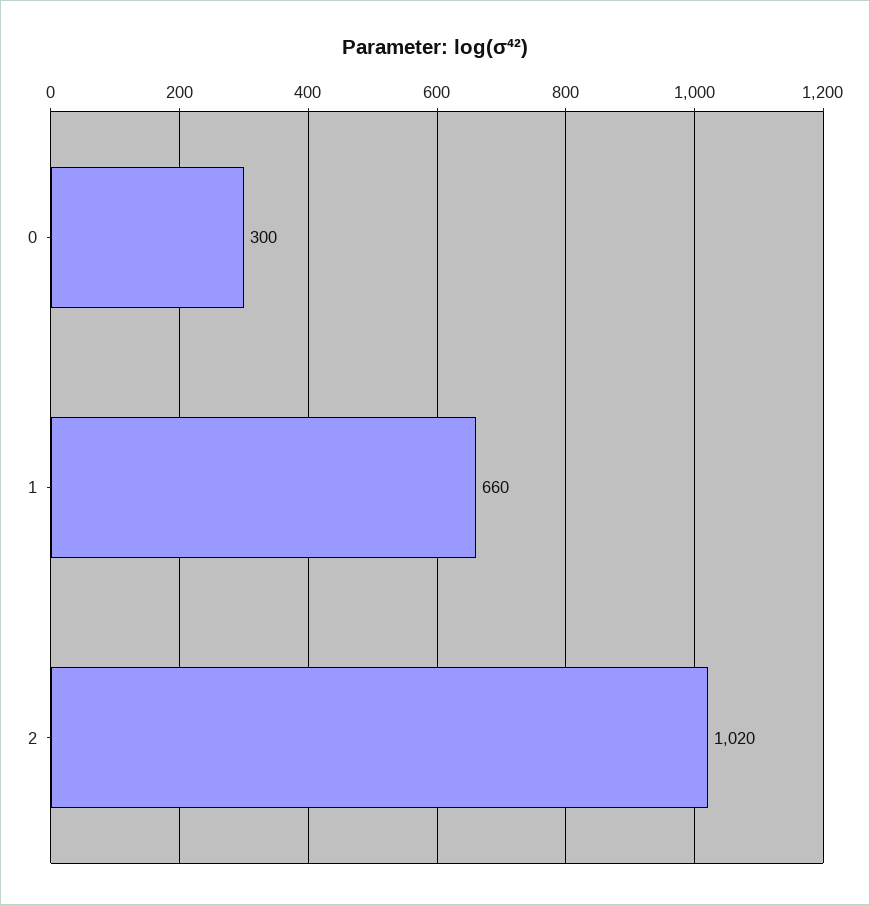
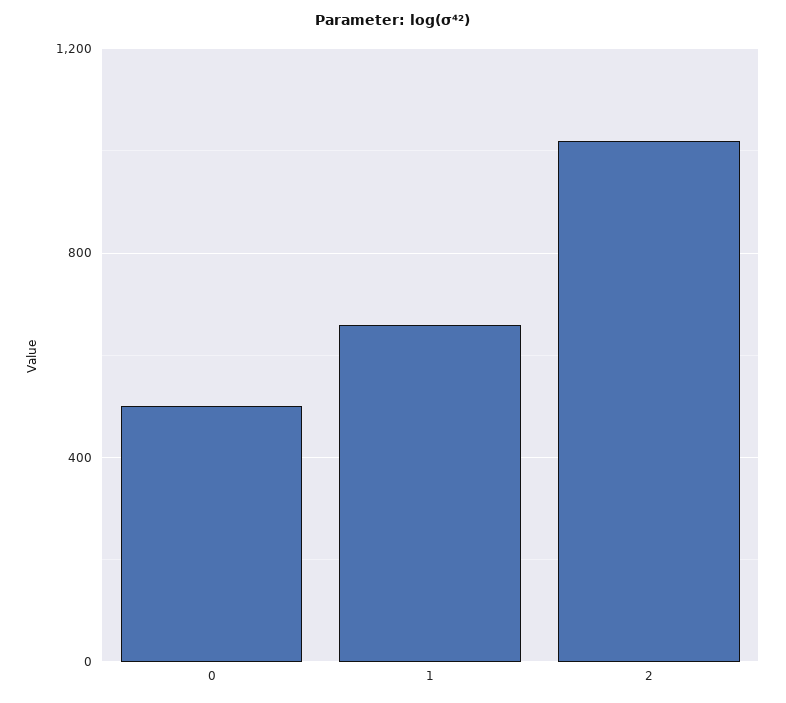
0: 300 -> 500

